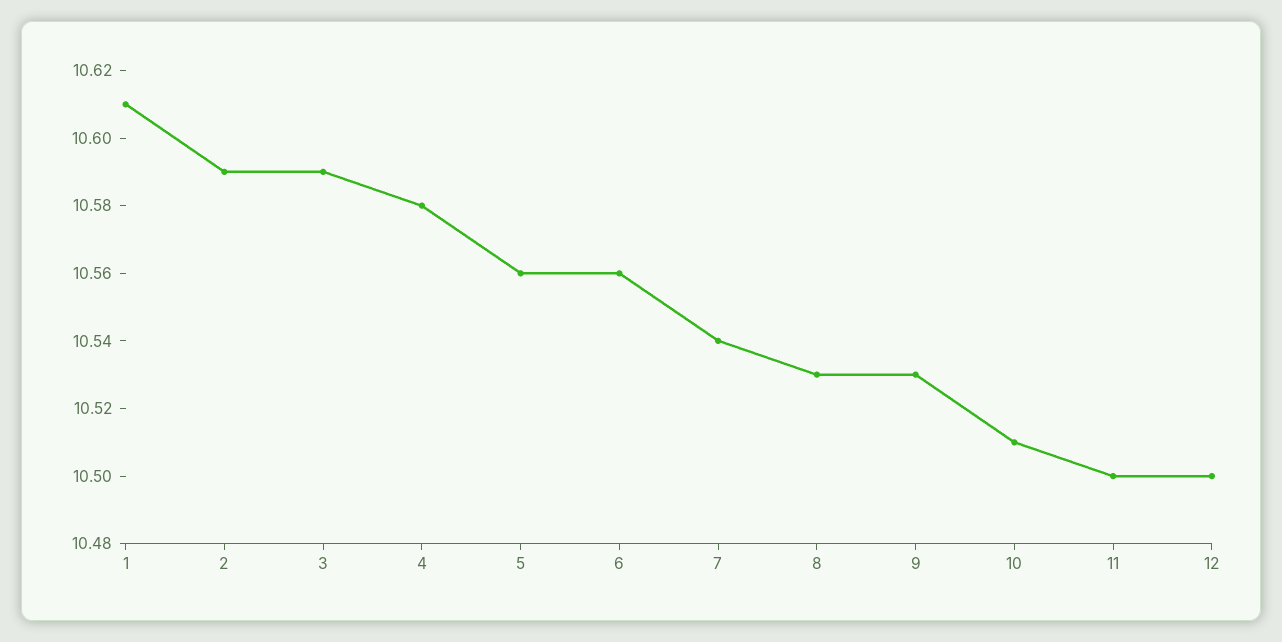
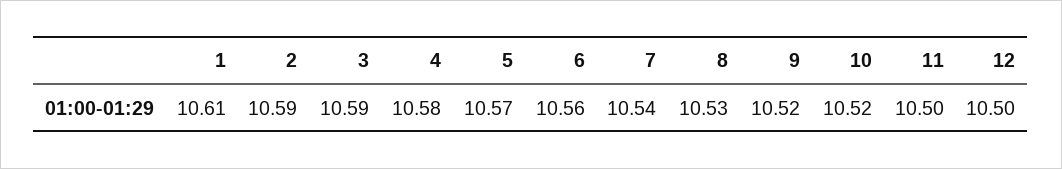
5: 10.56 -> 10.57
9: 10.53 -> 10.52
10: 10.51 -> 10.52

